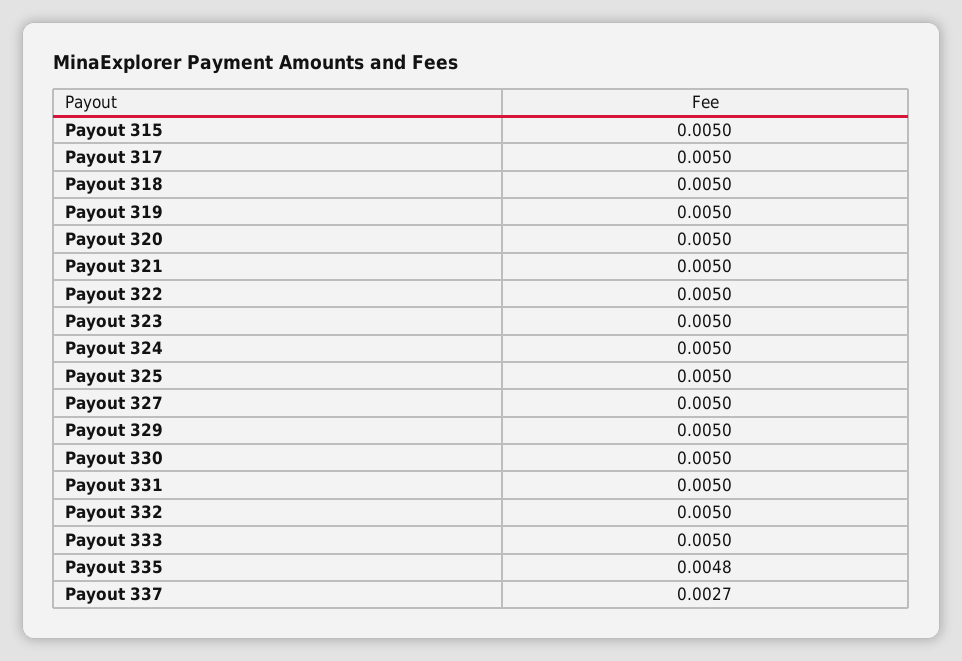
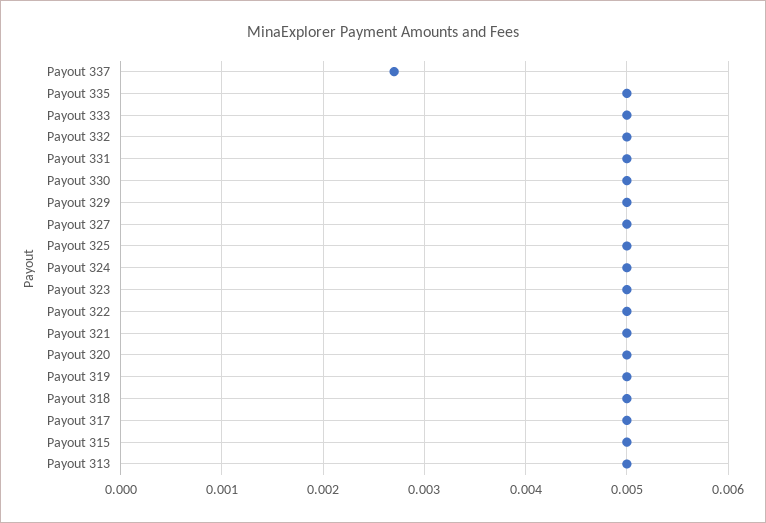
Payout 335: 0.0048 -> 0.005
Payout 313: none -> 0.005

